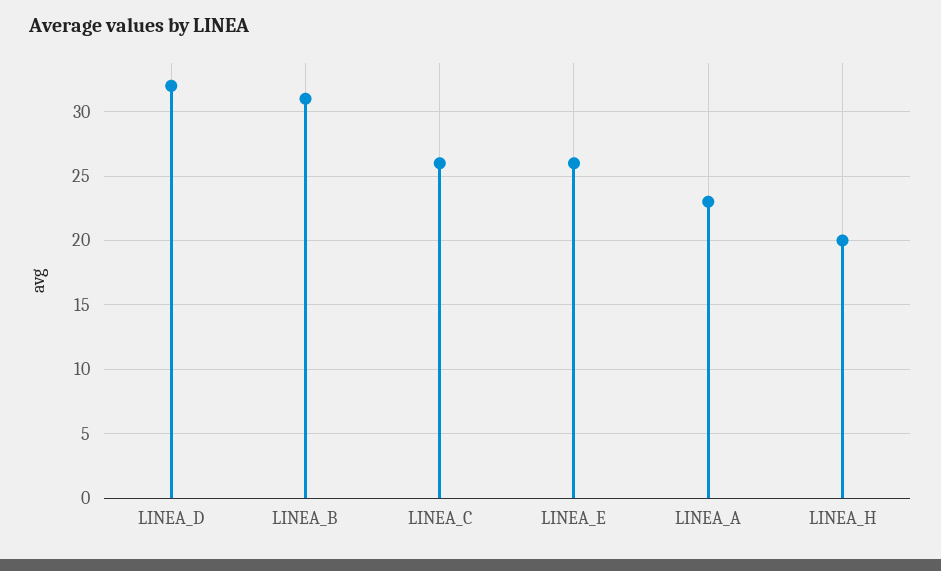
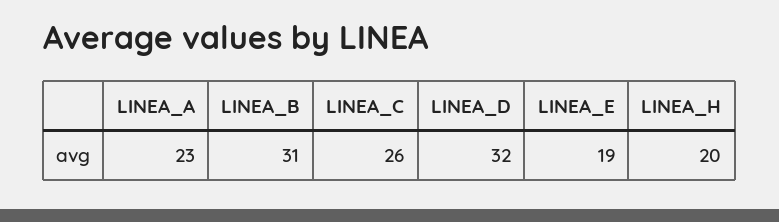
LINEA_E: 26 -> 19

